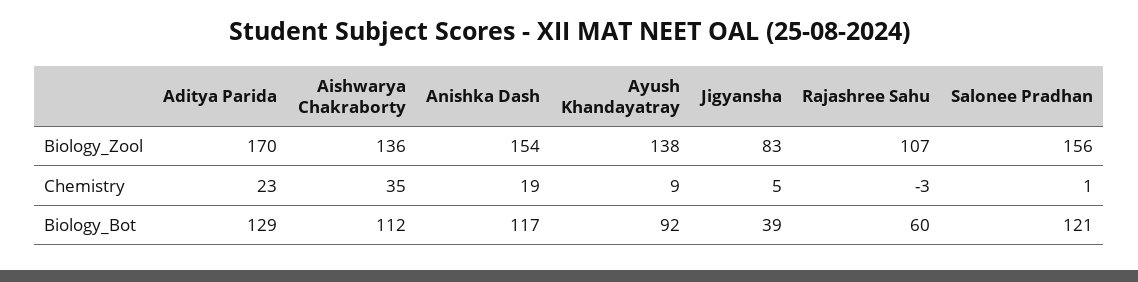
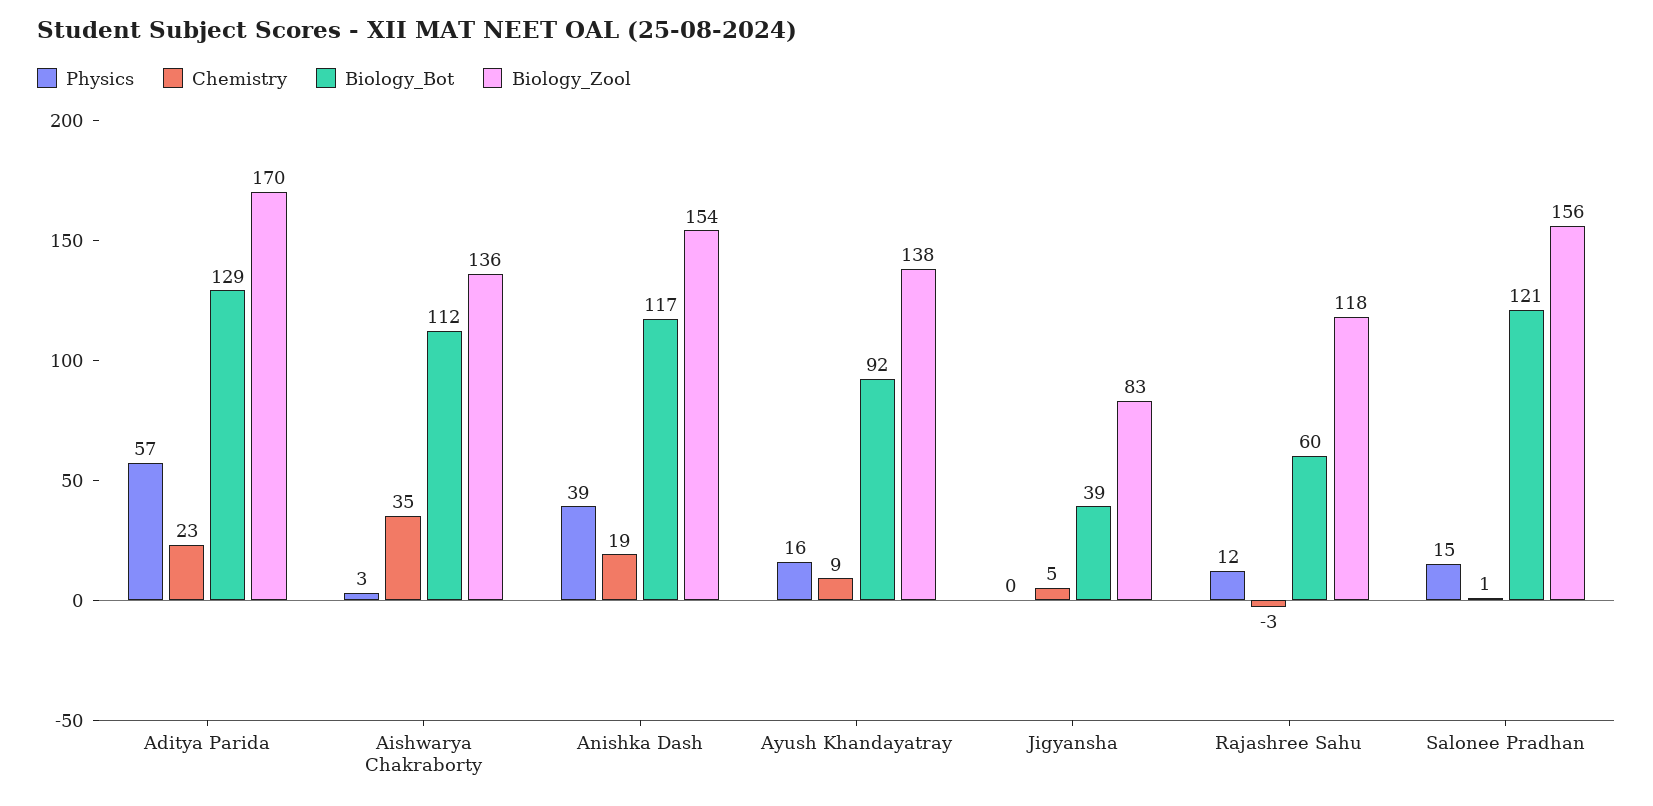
Biology_Zool, Rajashree Sahu: 107 -> 118
Physics, Aditya Parida: none -> 57
Physics, Aishwarya Chakraborty: none -> 3
Physics, Anishka Dash: none -> 39
Physics, Ayush Khandayatray: none -> 16
Physics, Jigyansha: none -> 0
Physics, Rajashree Sahu: none -> 12
Physics, Salonee Pradhan: none -> 15

